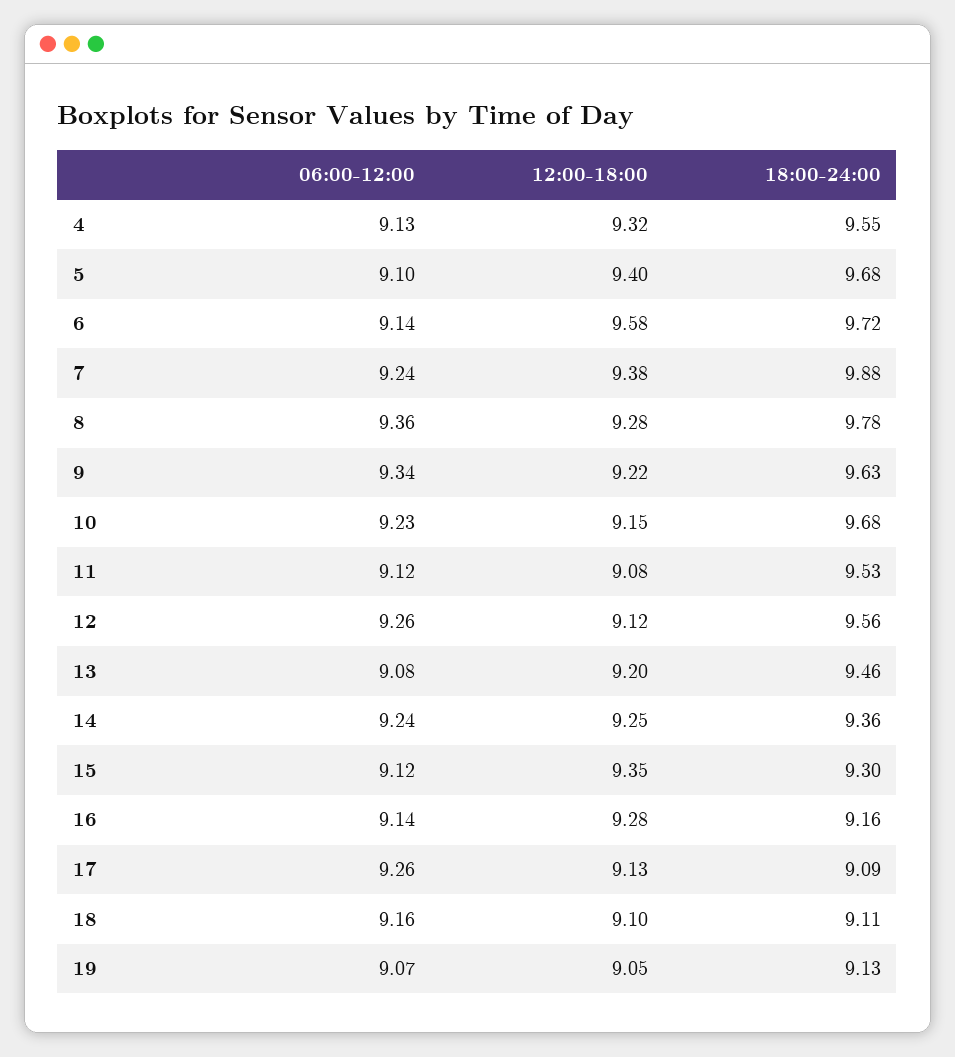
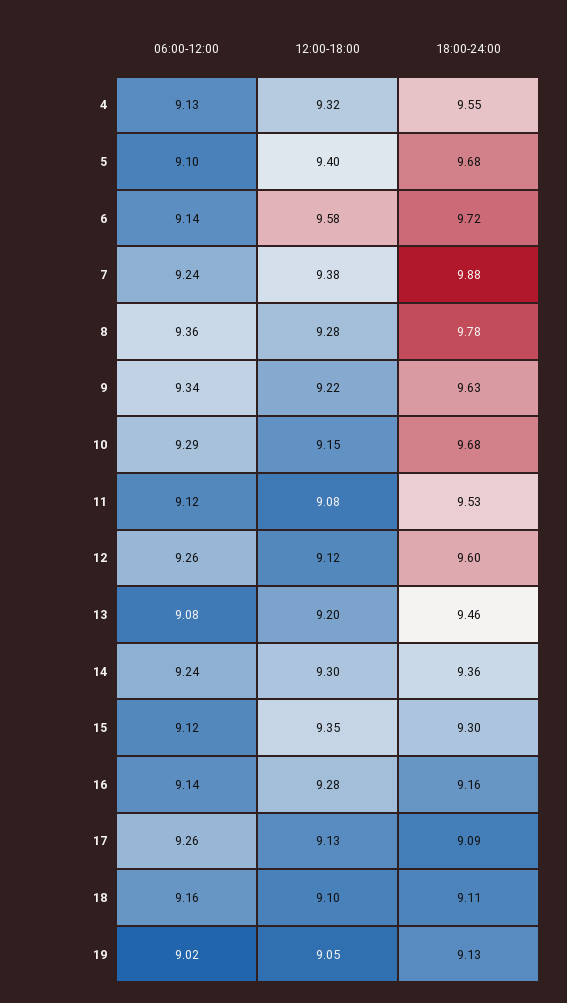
06:00-12:00, 10: 9.23 -> 9.29
18:00-24:00, 12: 9.56 -> 9.6
12:00-18:00, 14: 9.25 -> 9.3
06:00-12:00, 19: 9.07 -> 9.02

